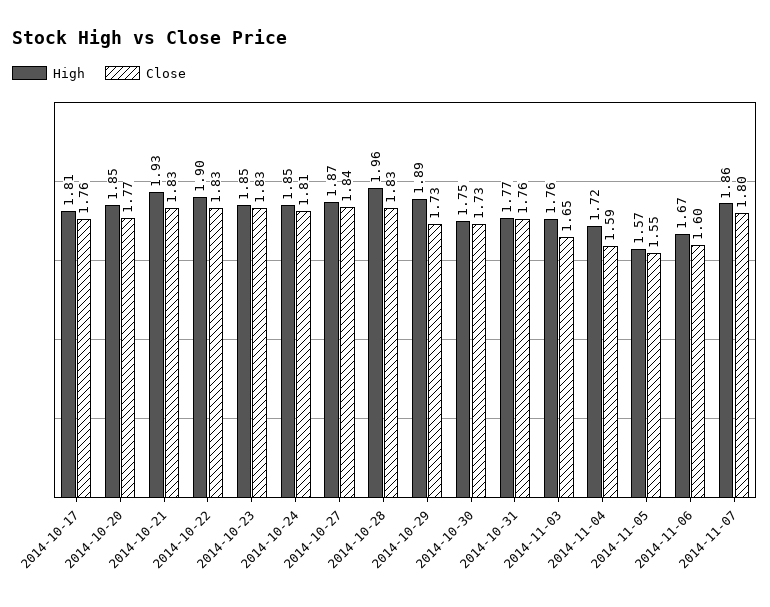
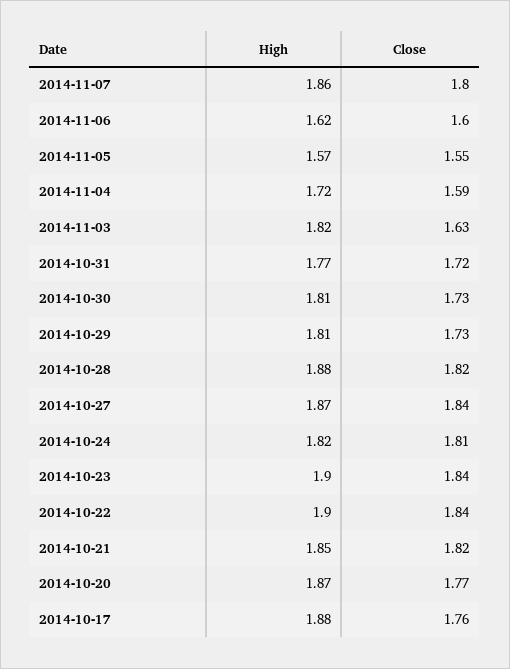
High, 2014-10-17: 1.81 -> 1.88
High, 2014-10-20: 1.85 -> 1.87
High, 2014-10-21: 1.93 -> 1.85
Close, 2014-10-21: 1.83 -> 1.82
Close, 2014-10-22: 1.83 -> 1.84
High, 2014-10-23: 1.85 -> 1.9
Close, 2014-10-23: 1.83 -> 1.84
High, 2014-10-24: 1.85 -> 1.82
High, 2014-10-28: 1.96 -> 1.88
Close, 2014-10-28: 1.83 -> 1.82
High, 2014-10-29: 1.89 -> 1.81
High, 2014-10-30: 1.75 -> 1.81
Close, 2014-10-31: 1.76 -> 1.72
High, 2014-11-03: 1.76 -> 1.82
Close, 2014-11-03: 1.65 -> 1.63
High, 2014-11-06: 1.67 -> 1.62

